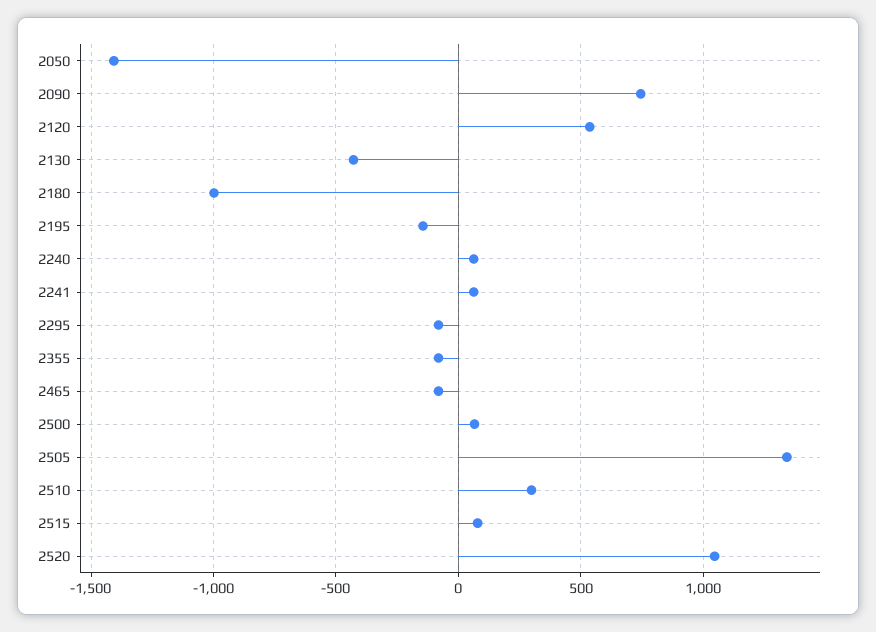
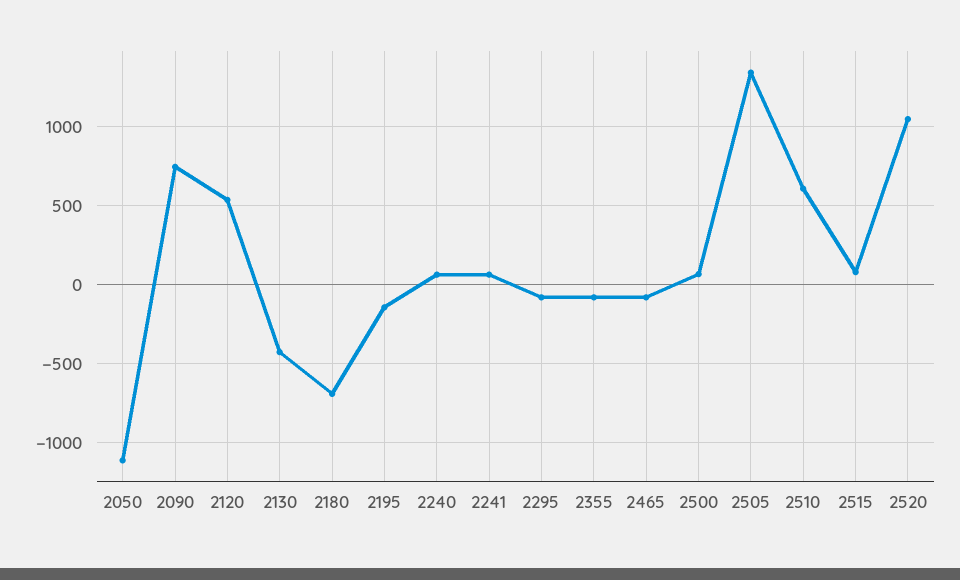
2050: -1400 -> -1100
2180: -1000 -> -700
2510: 300 -> 600

